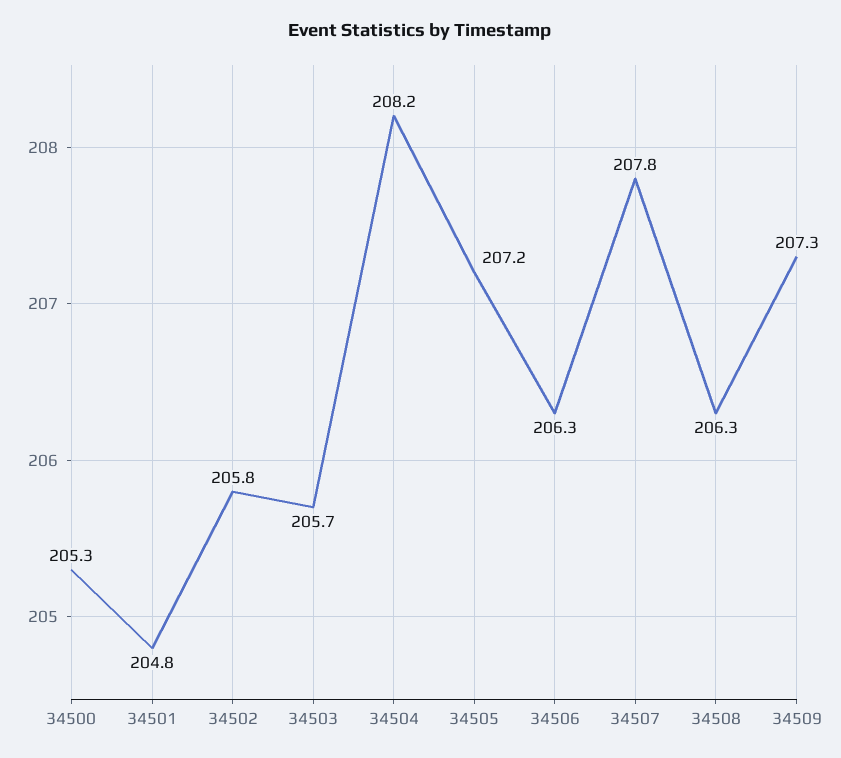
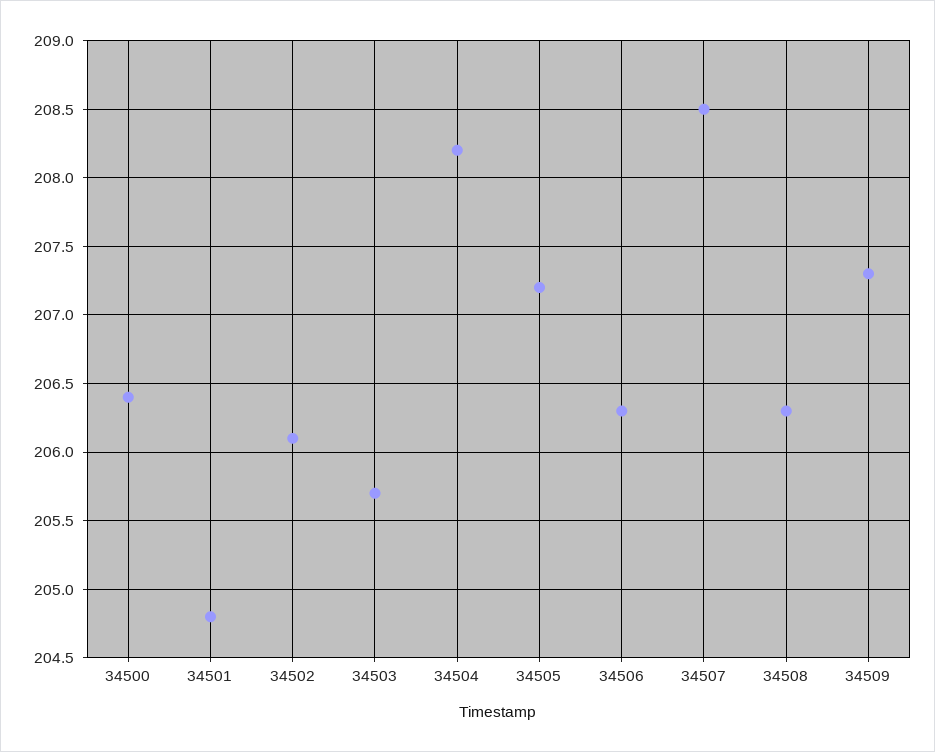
34500: 205.3 -> 206.4
34502: 205.8 -> 206.1
34507: 207.8 -> 208.5

